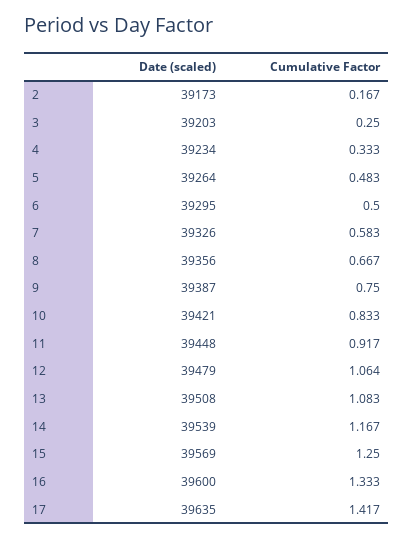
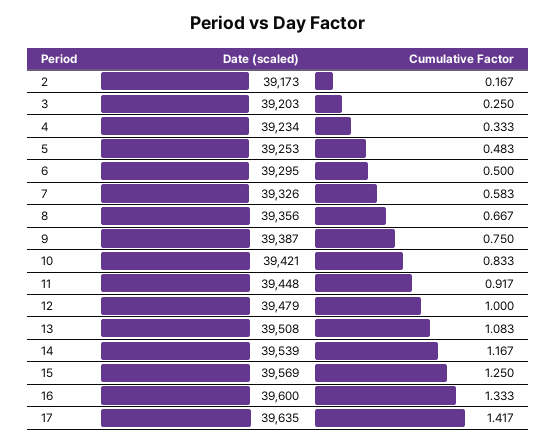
Date (scaled), 5: 39264 -> 39253
Cumulative Factor, 12: 1.064 -> 1

